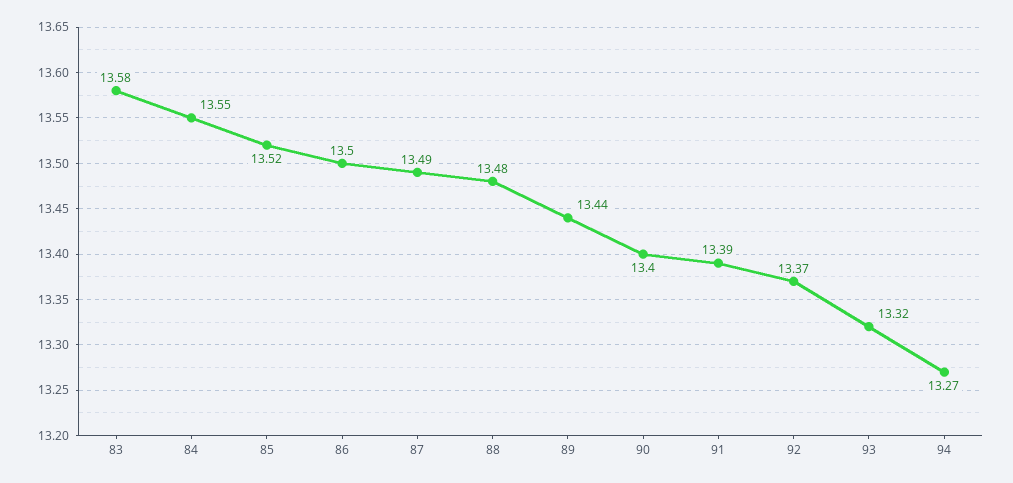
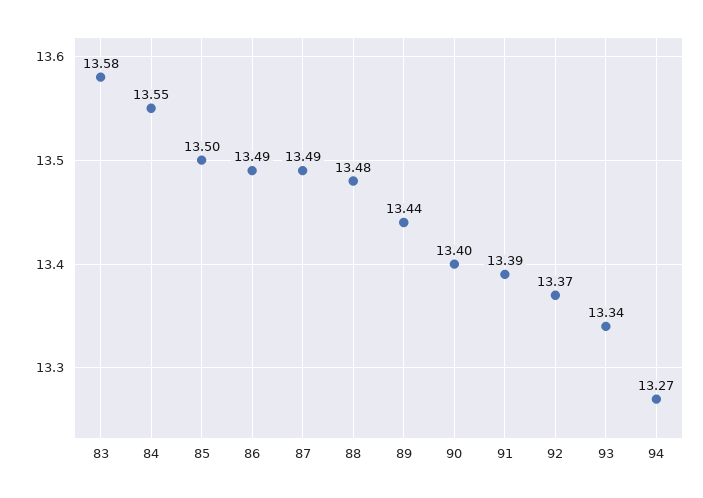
85: 13.52 -> 13.5
86: 13.5 -> 13.49
93: 13.32 -> 13.34

